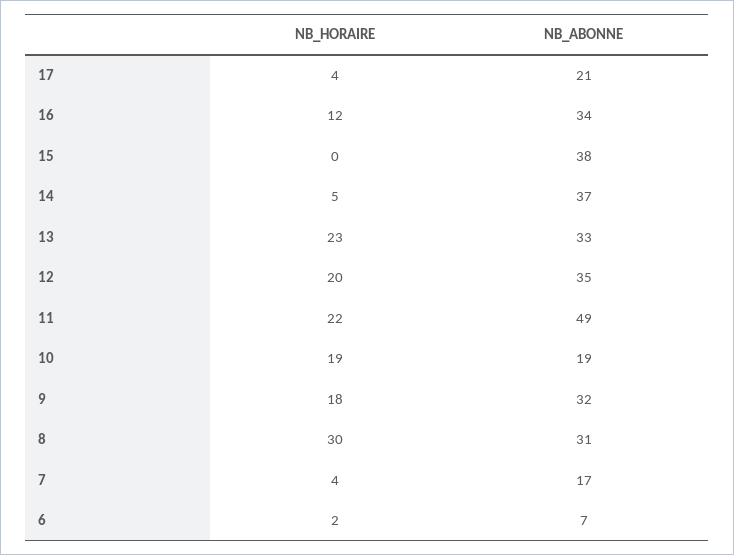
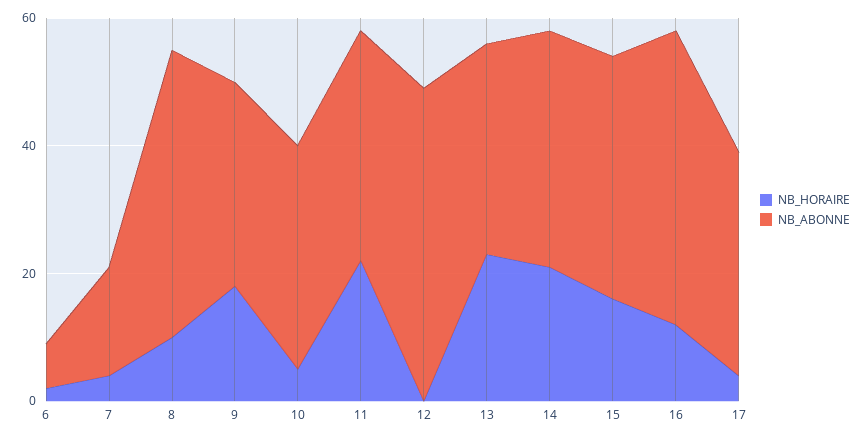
NB_ABONNE, 17: 21 -> 35
NB_ABONNE, 16: 34 -> 45
NB_HORAIRE, 15: 0 -> 15
NB_HORAIRE, 14: 5 -> 20
NB_HORAIRE, 12: 20 -> 0
NB_ABONNE, 12: 35 -> 50
NB_ABONNE, 11: 49 -> 35
NB_HORAIRE, 10: 19 -> 5
NB_ABONNE, 10: 19 -> 35
NB_HORAIRE, 8: 30 -> 10
NB_ABONNE, 8: 31 -> 45

